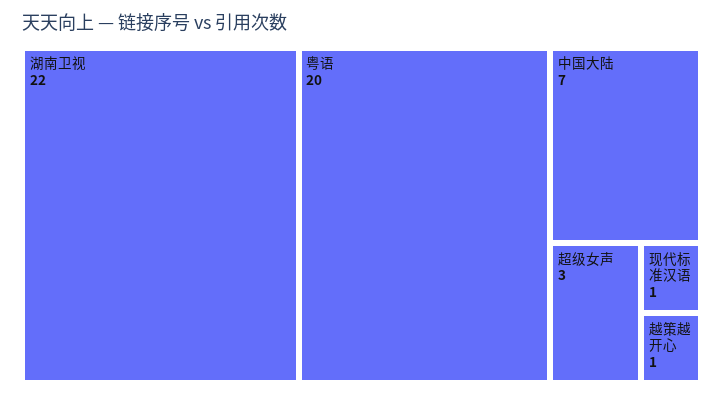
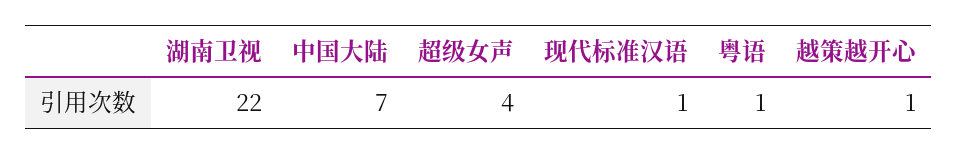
粤语: 20 -> 1
超级女声: 3 -> 4

